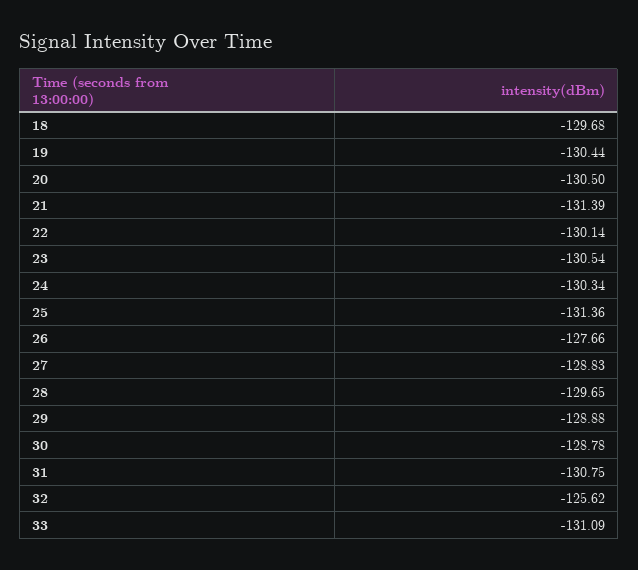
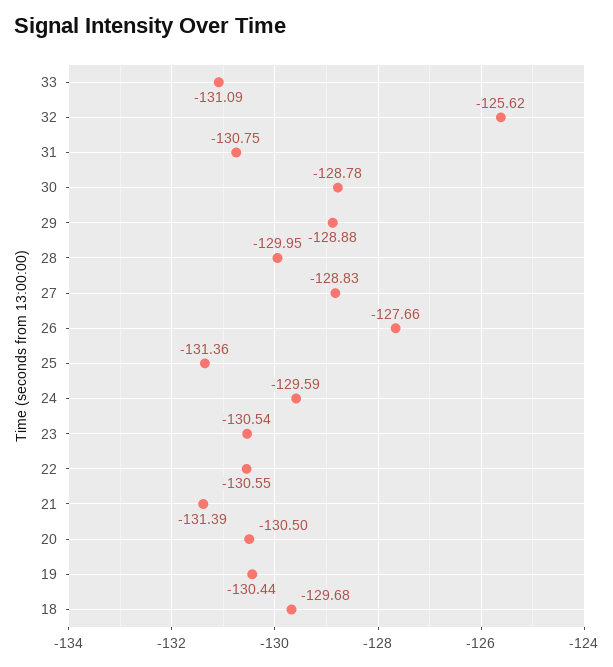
22: -130.14 -> -130.55
24: -130.34 -> -129.59
28: -129.65 -> -129.95

